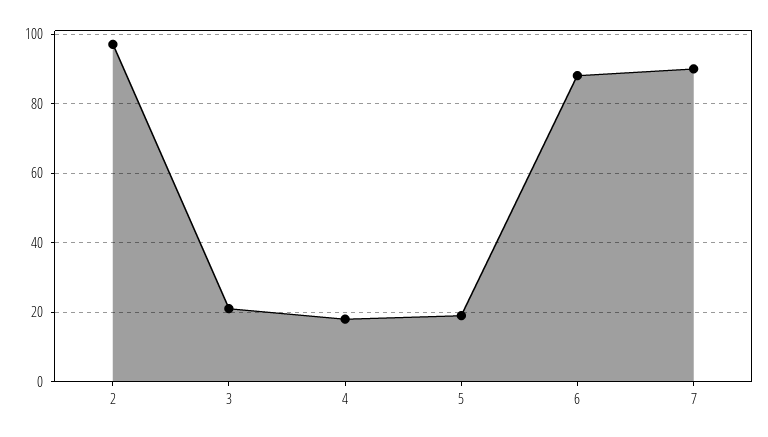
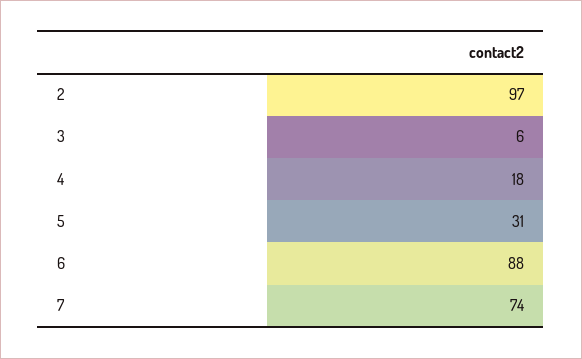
3: 20 -> 6
5: 20 -> 31
7: 90 -> 74

